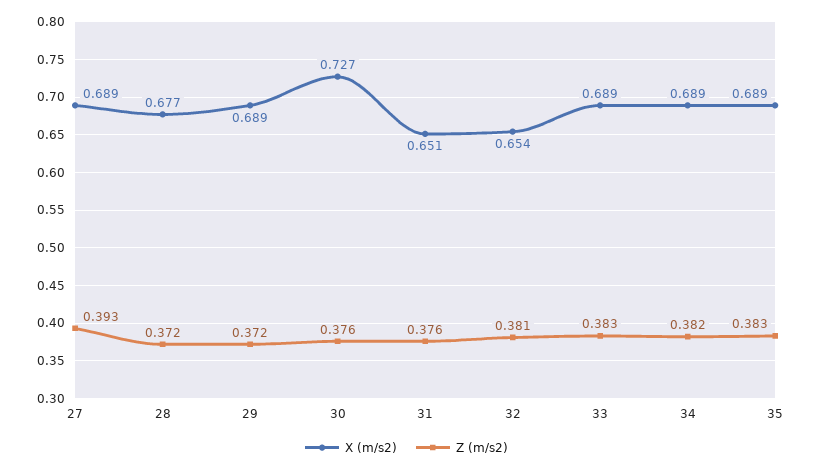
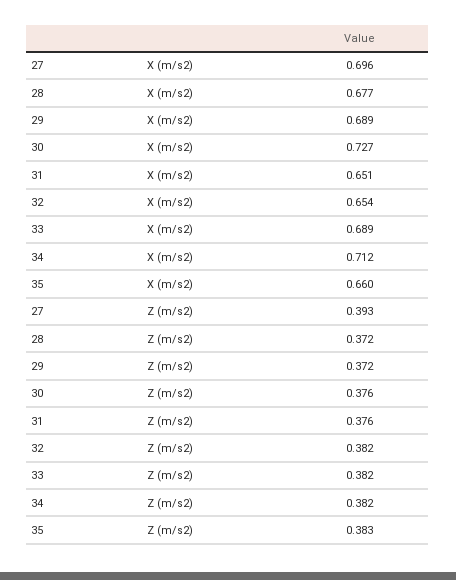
X (m/s2), 27: 0.689 -> 0.696
Z (m/s2), 32: 0.381 -> 0.382
Z (m/s2), 33: 0.383 -> 0.382
X (m/s2), 34: 0.689 -> 0.712
X (m/s2), 35: 0.689 -> 0.66

